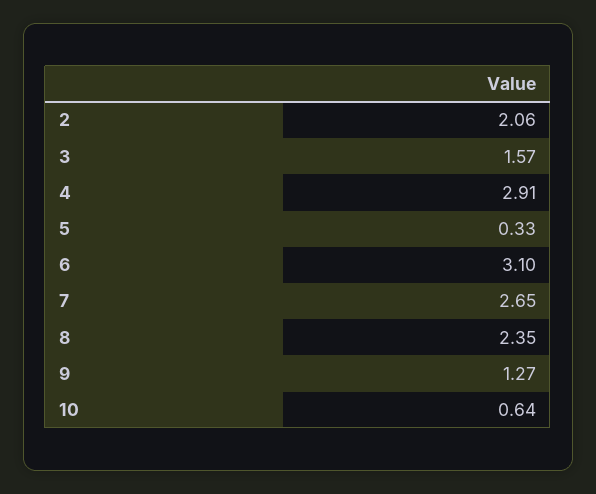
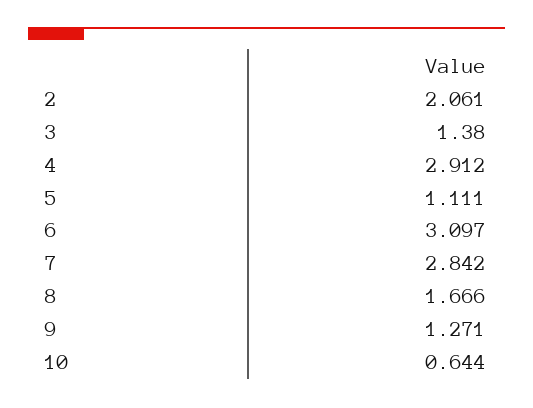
3: 1.57 -> 1.38
5: 0.33 -> 1.111
7: 2.65 -> 2.842
8: 2.35 -> 1.666

